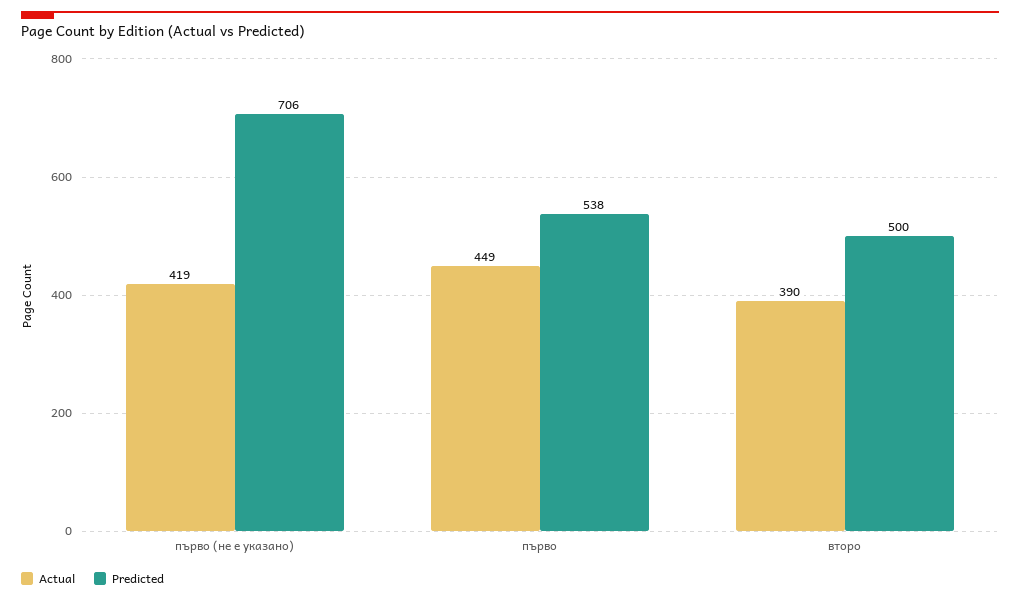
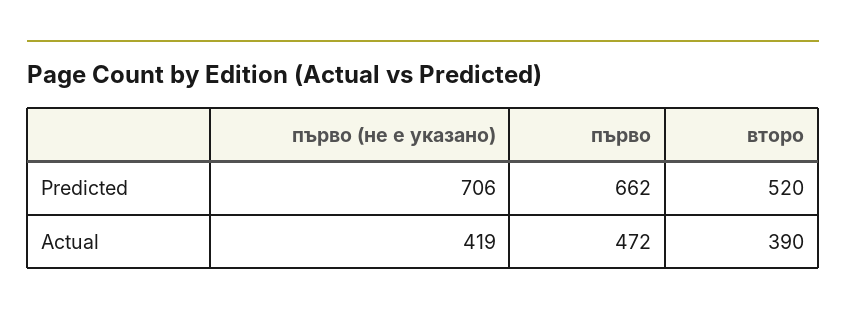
Actual, първо: 449 -> 472
Predicted, първо: 538 -> 662
Predicted, второ: 500 -> 520

